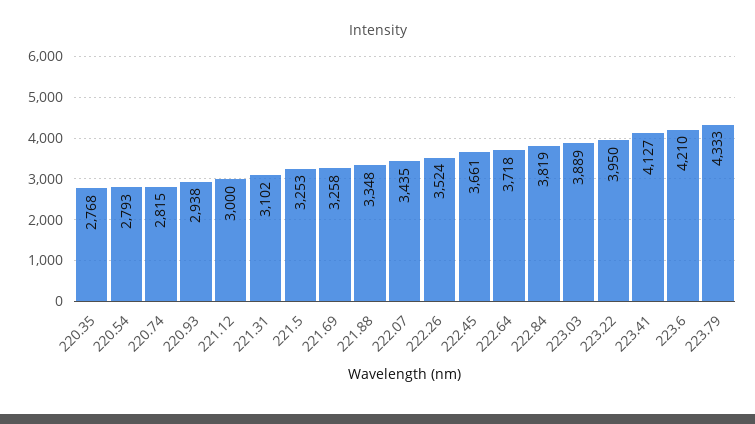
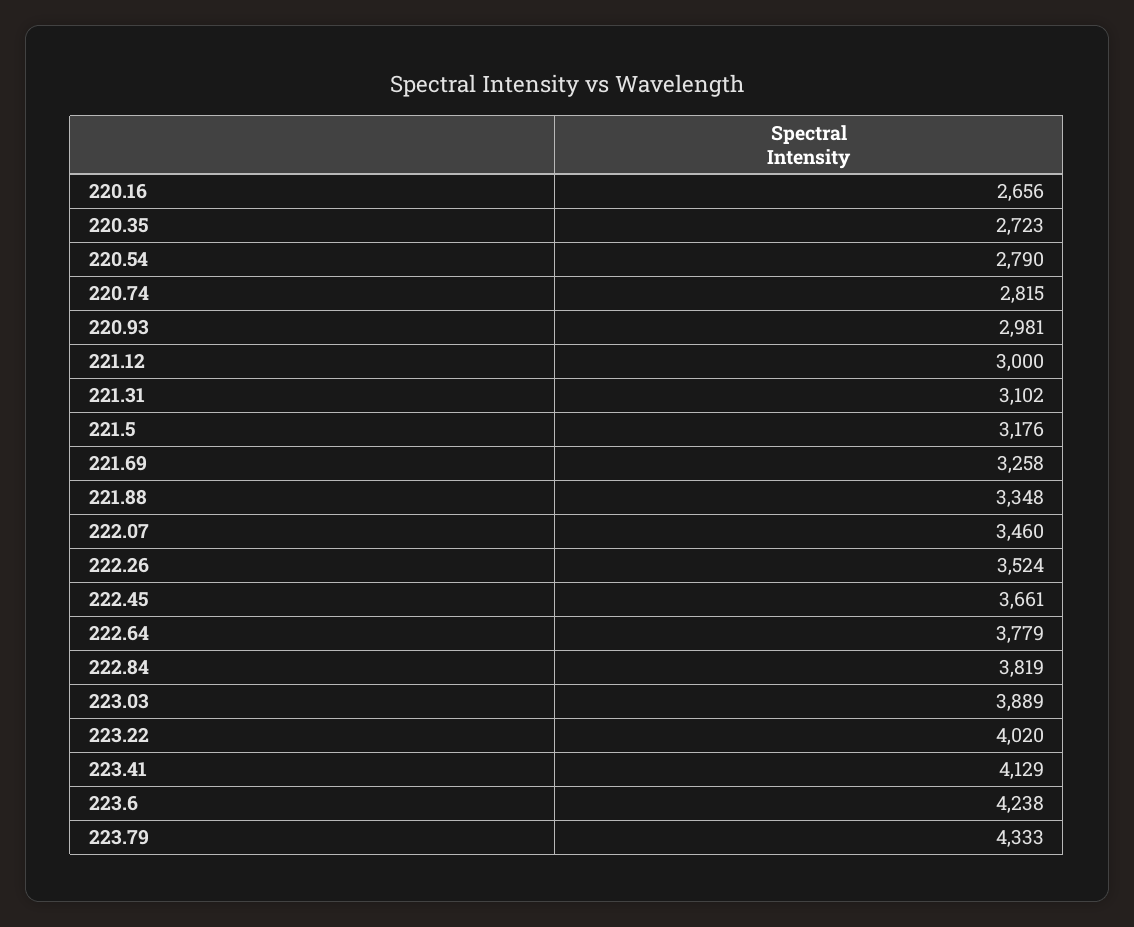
220.35: 2768 -> 2723
220.54: 2793 -> 2790
220.93: 2938 -> 2981
221.5: 3253 -> 3176
222.07: 3435 -> 3460
222.64: 3718 -> 3779
223.22: 3950 -> 4020
223.41: 4127 -> 4129
223.6: 4210 -> 4238
220.16: none -> 2656

